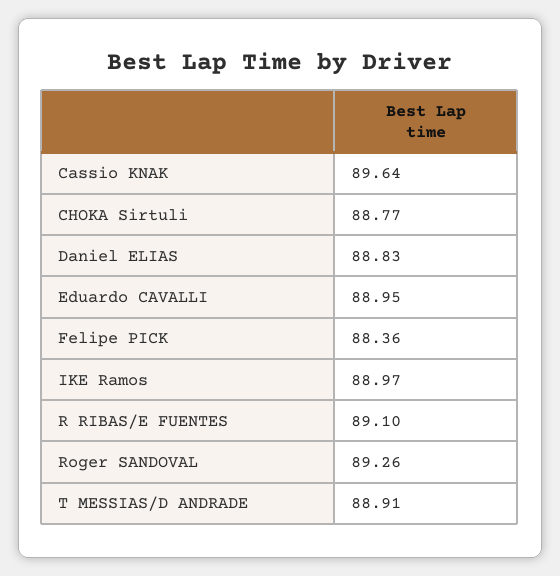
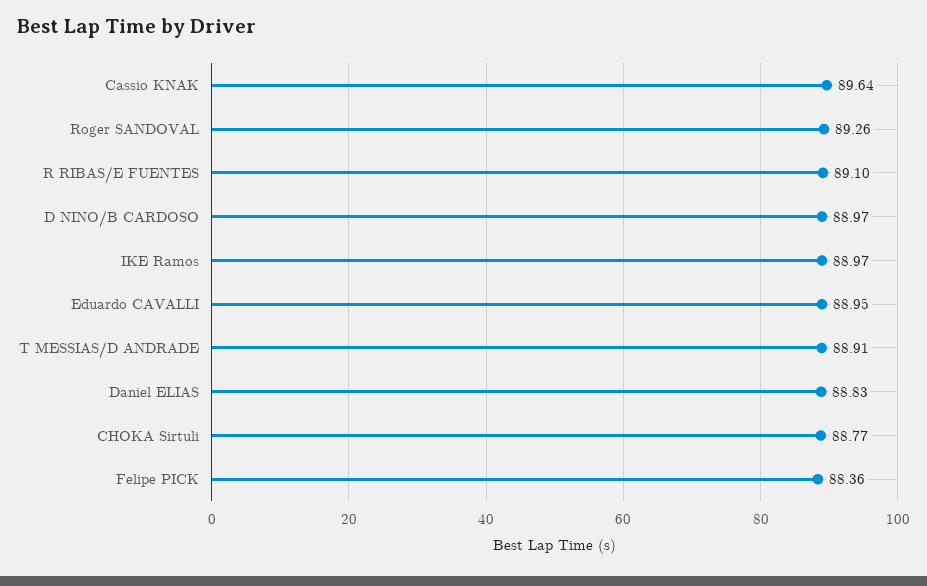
D NINO/B CARDOSO: none -> 88.97

